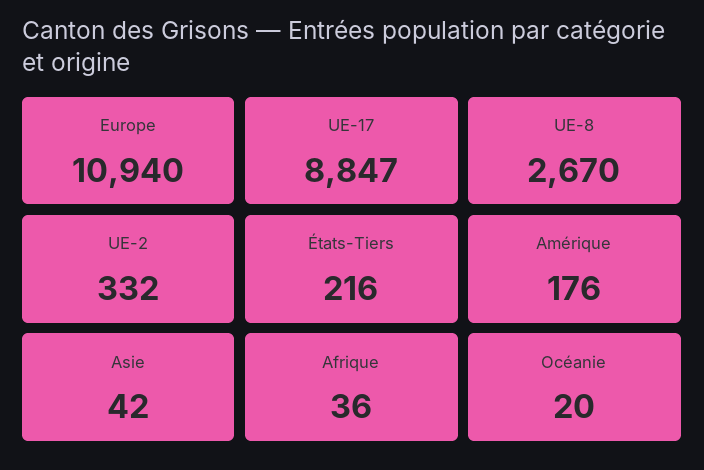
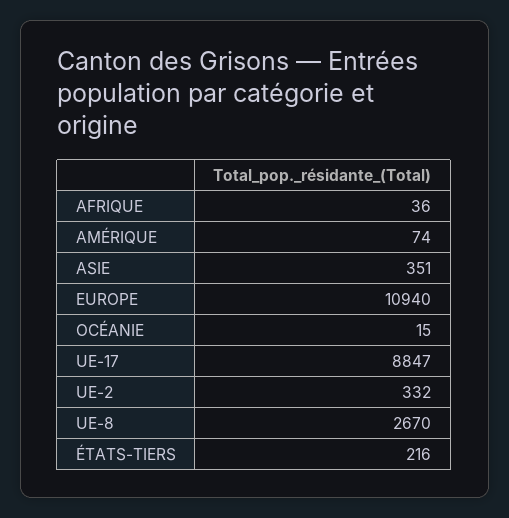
Amérique: 176 -> 74
Asie: 42 -> 351
Océanie: 20 -> 15

